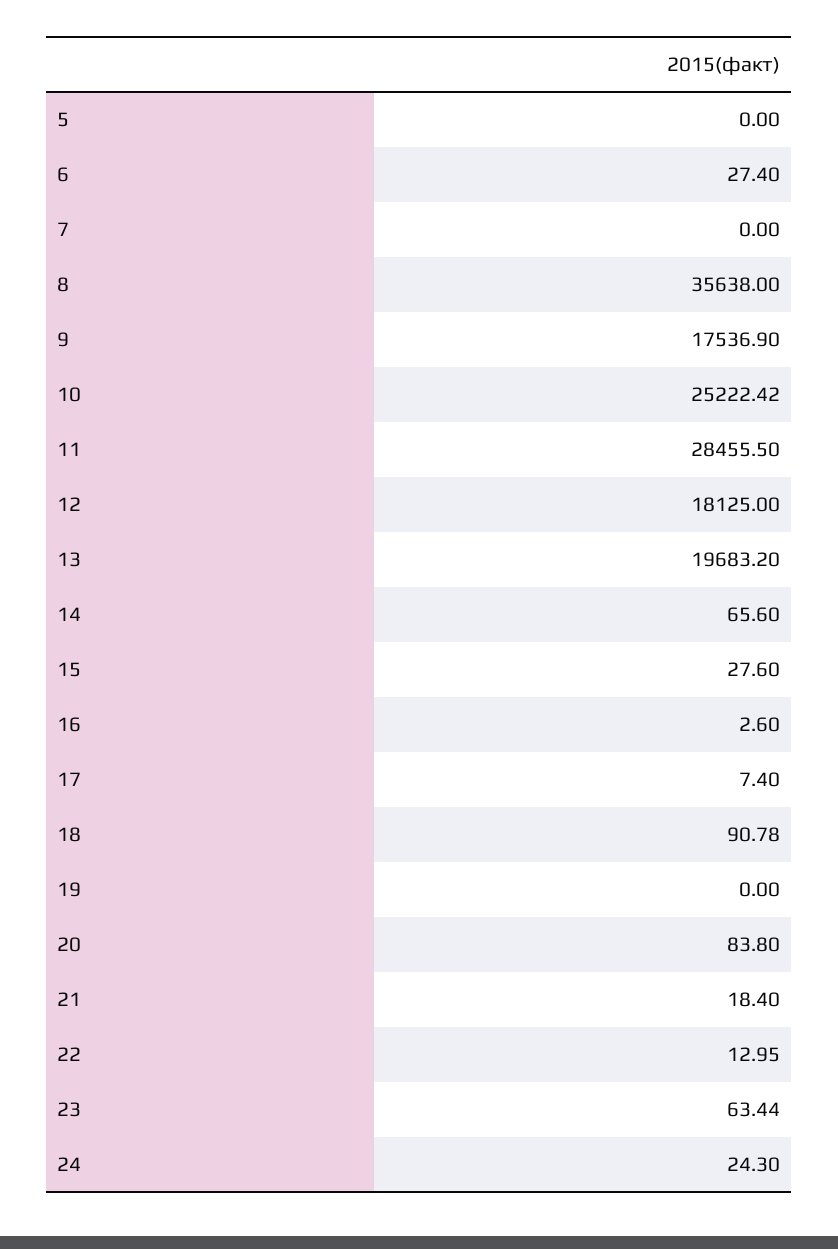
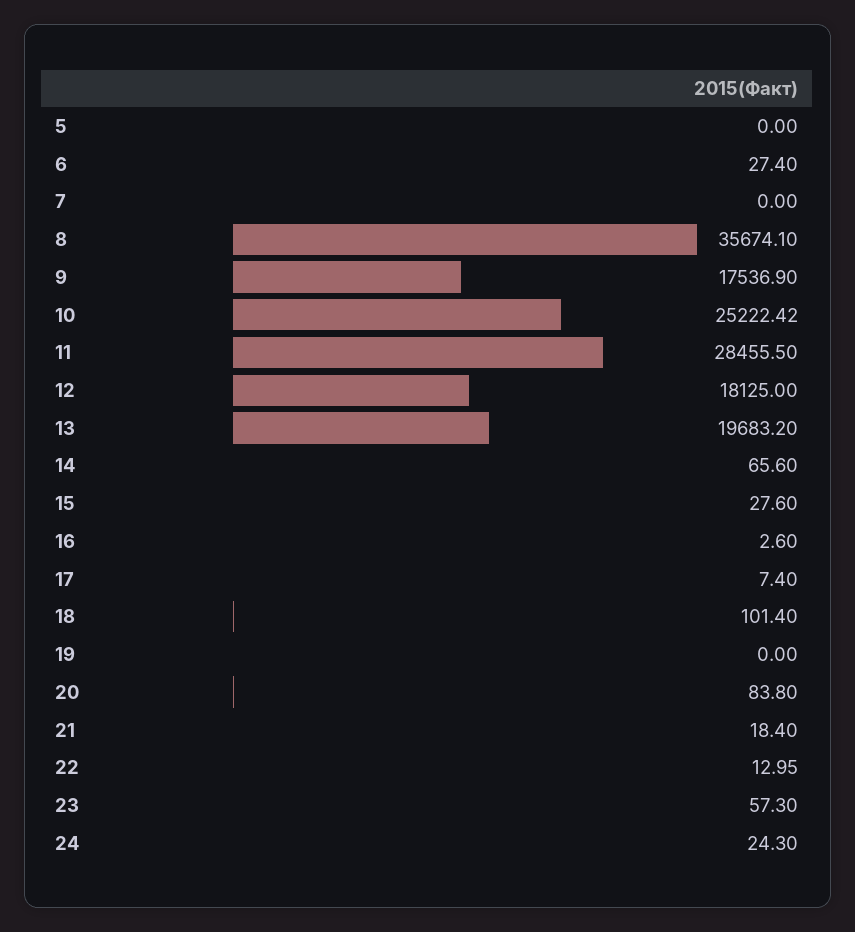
8: 35638 -> 35674.1
18: 90.78 -> 101.4
23: 63.44 -> 57.3

